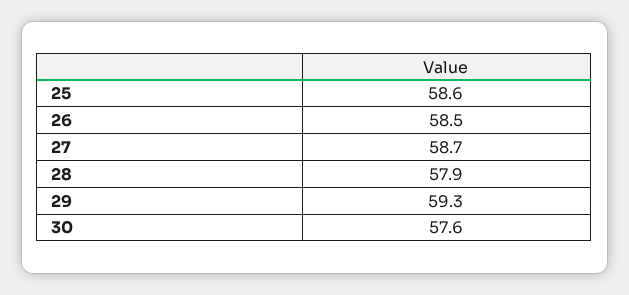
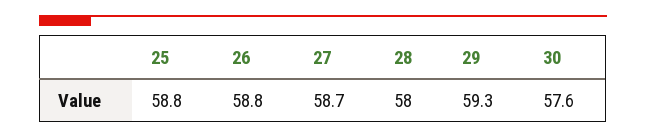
25: 58.6 -> 58.8
26: 58.5 -> 58.8
28: 57.9 -> 58

